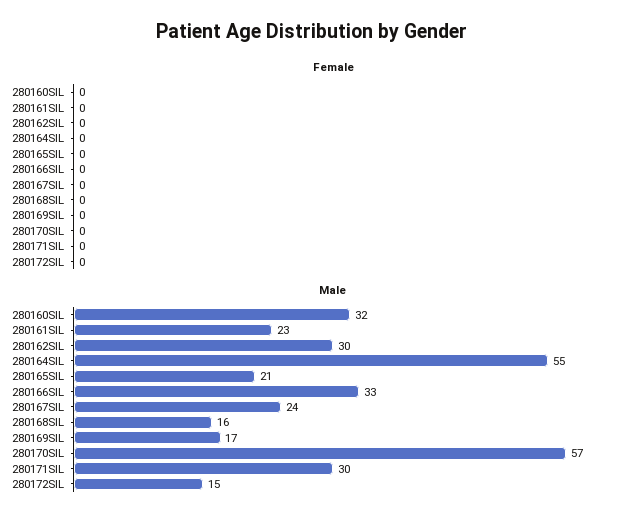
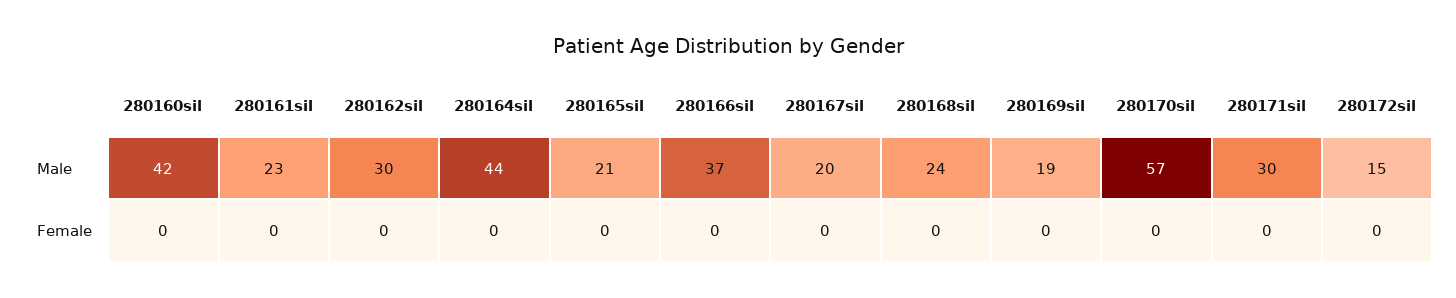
Male, 280160SIL: 32 -> 42
Male, 280164SIL: 55 -> 44
Male, 280166SIL: 33 -> 37
Male, 280167SIL: 24 -> 20
Male, 280168SIL: 16 -> 24
Male, 280169SIL: 17 -> 19

